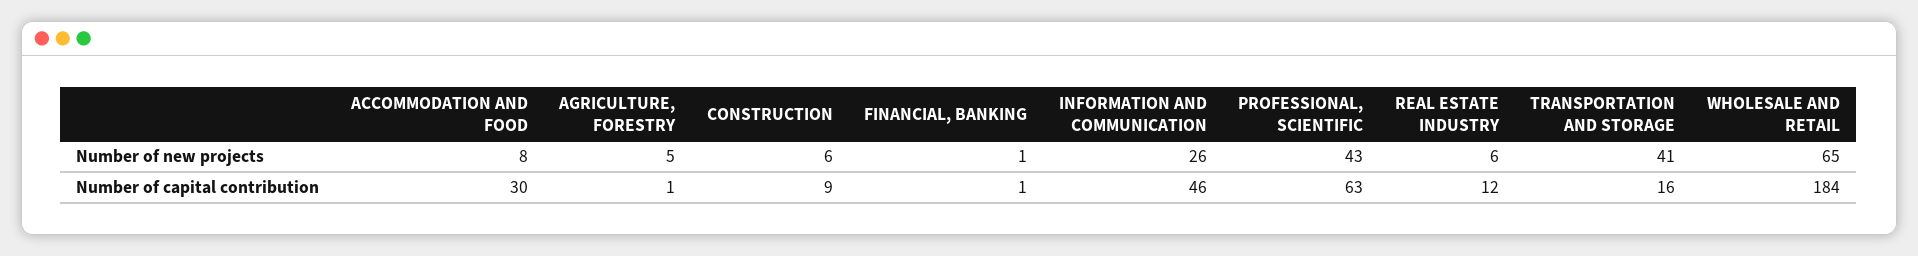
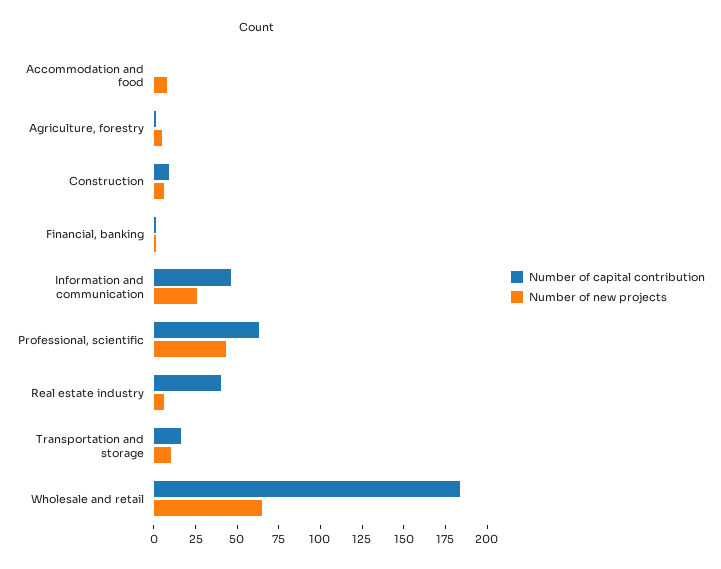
Number of new projects, TRANSPORTATION AND STORAGE: 41 -> 10
Number of capital contribution, ACCOMMODATION AND FOOD: 30 -> 0
Number of capital contribution, REAL ESTATE INDUSTRY: 12 -> 40

